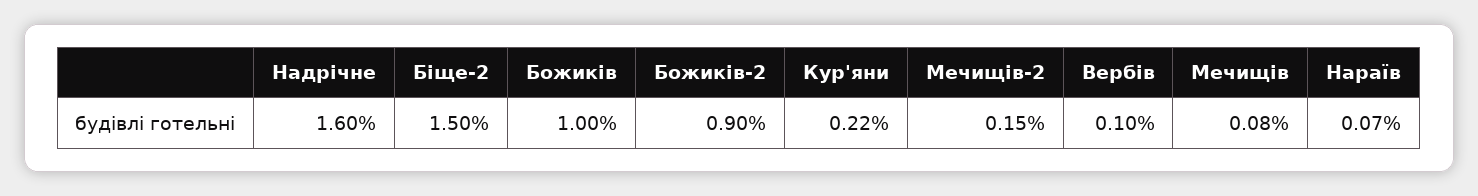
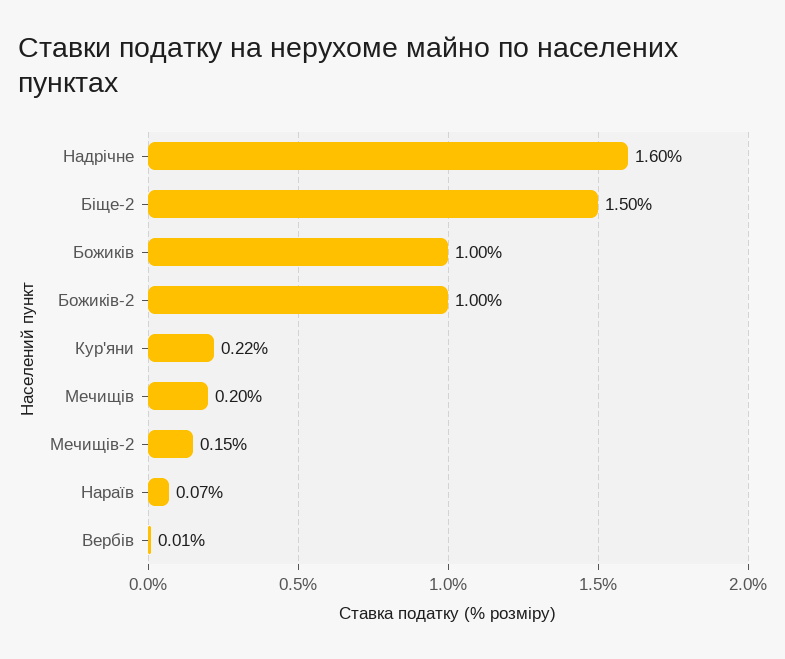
Божиків-2: 0.9 -> 1
Вербів: 0.1 -> 0.01
Мечищів: 0.08 -> 0.2

